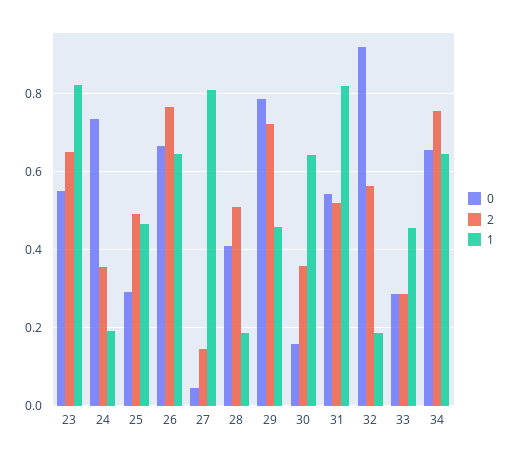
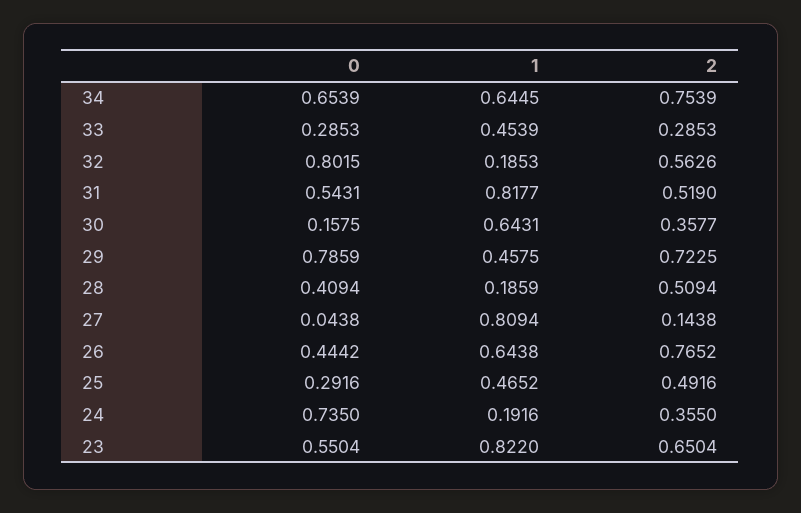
0, 26: 0.66 -> 0.4442
0, 32: 0.92 -> 0.8015

